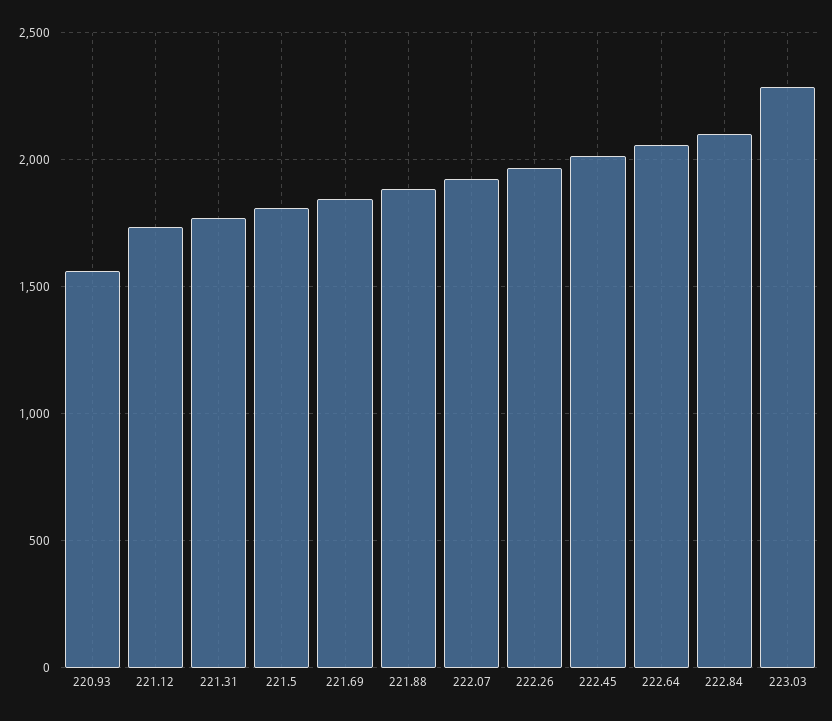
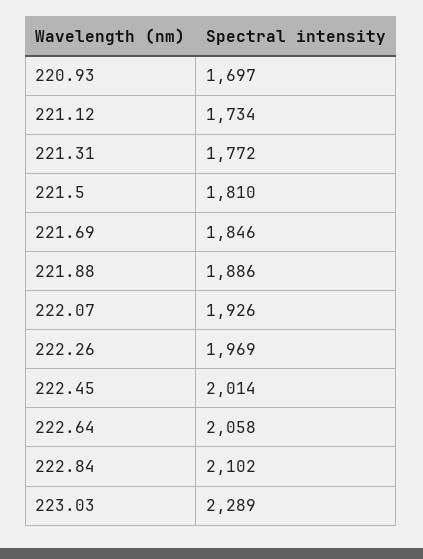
220.93: 1550 -> 1697

